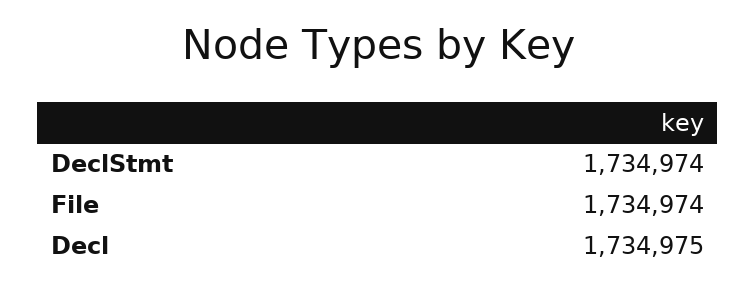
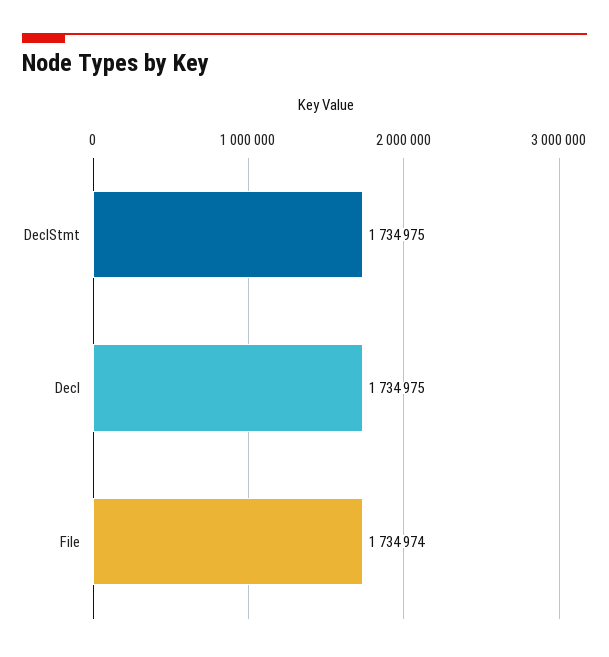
DeclStmt: 1734974 -> 1734975

